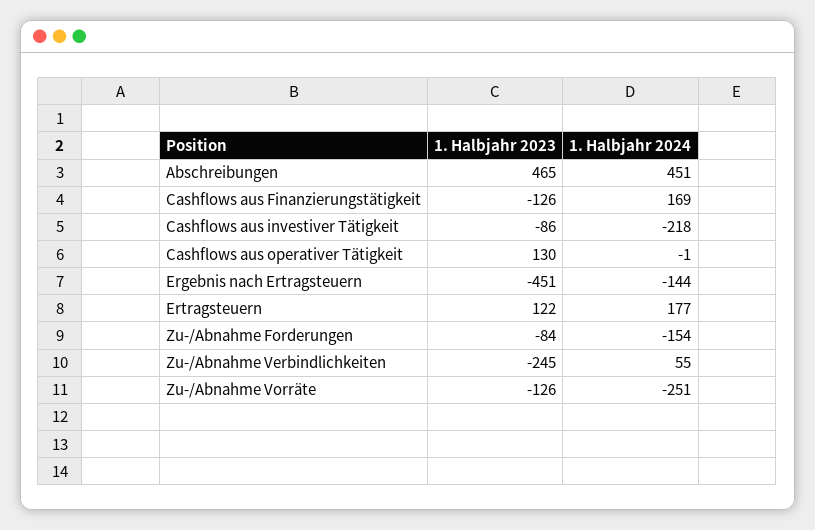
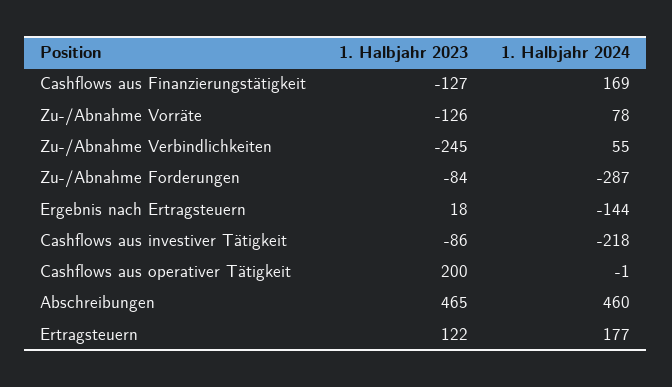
1. Halbjahr 2024, Abschreibungen: 451 -> 460
1. Halbjahr 2023, Cashflows aus Finanzierungstätigkeit: -126 -> -127
1. Halbjahr 2023, Cashflows aus operativer Tätigkeit: 130 -> 200
1. Halbjahr 2023, Ergebnis nach Ertragsteuern: -451 -> 18
1. Halbjahr 2024, Zu-/Abnahme Forderungen: -154 -> -287
1. Halbjahr 2024, Zu-/Abnahme Vorräte: -251 -> 78

